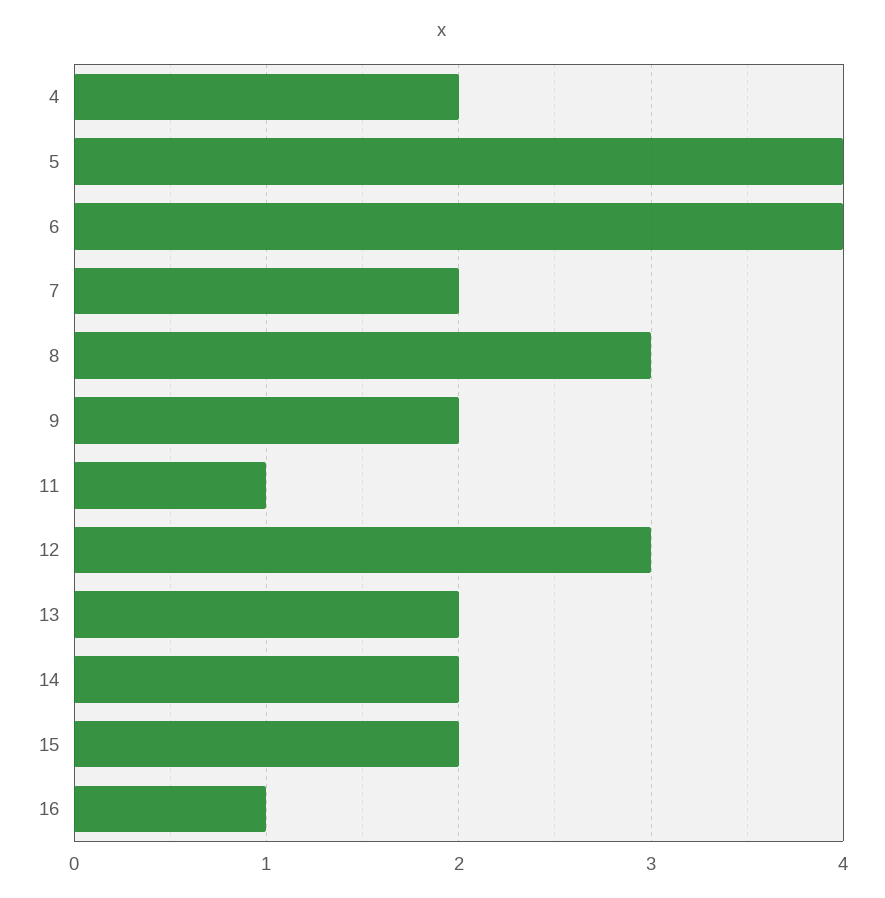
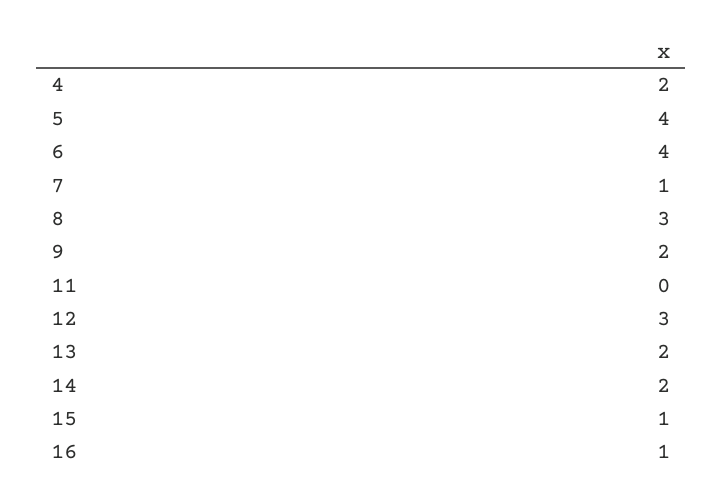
7: 2 -> 1
11: 1 -> 0
15: 2 -> 1

